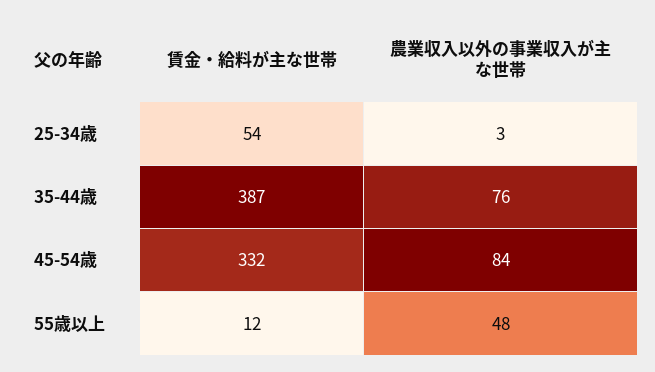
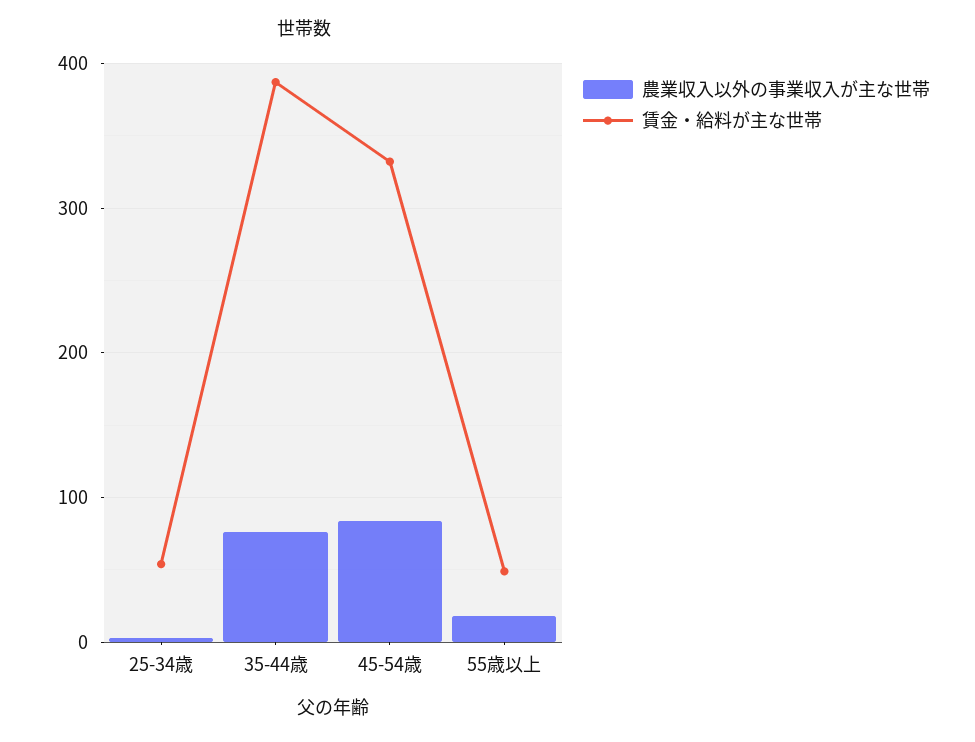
賃金・給料が主な世帯, 55歳以上: 12 -> 50
農業収入以外の事業収入が主な世帯, 55歳以上: 48 -> 20

